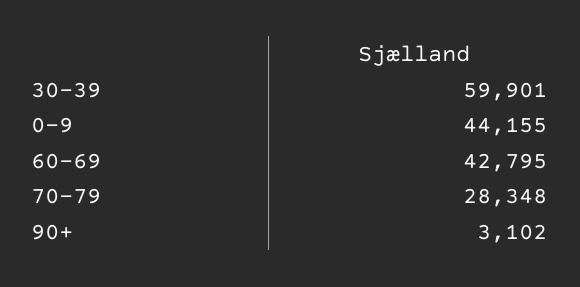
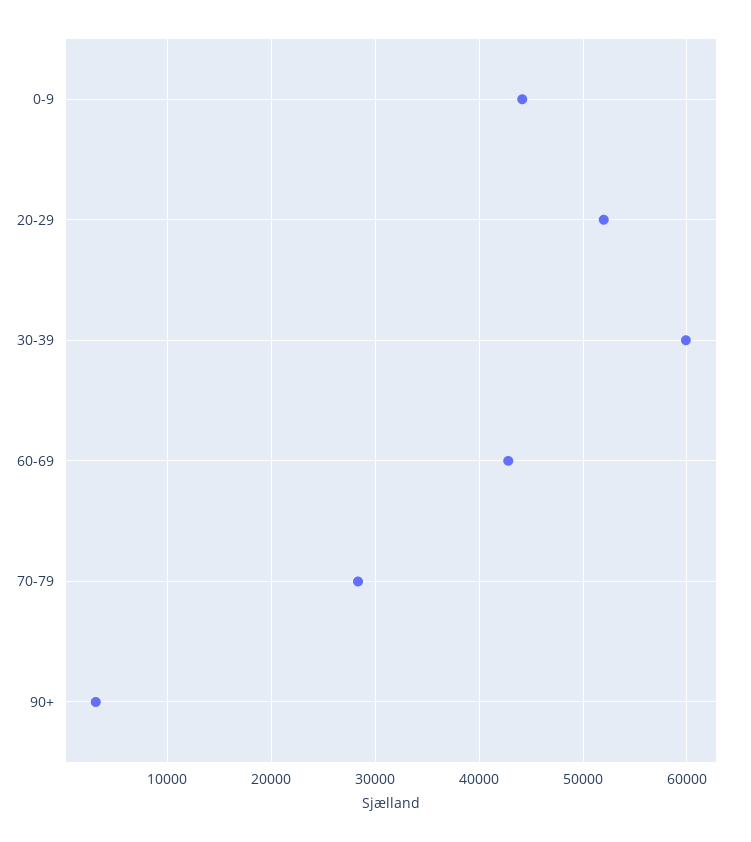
20-29: none -> 52000

